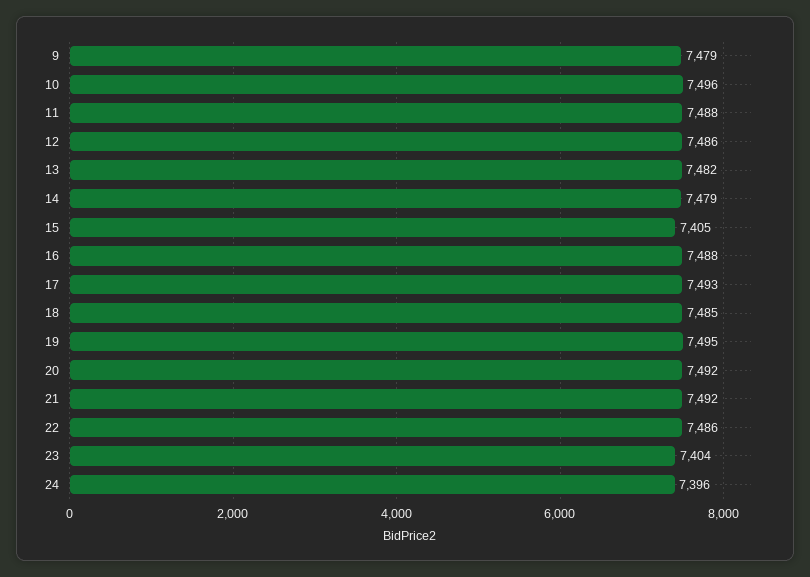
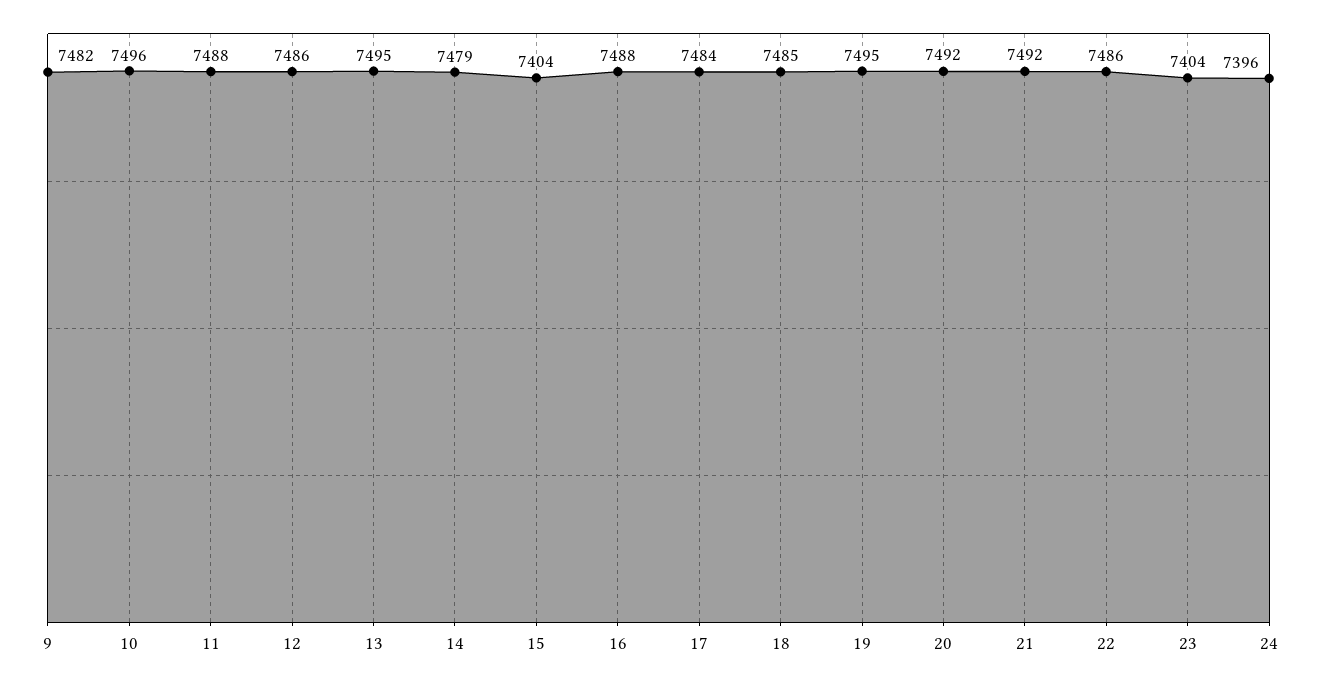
9: 7479 -> 7482
13: 7482 -> 7495
15: 7405 -> 7404
17: 7493 -> 7484

